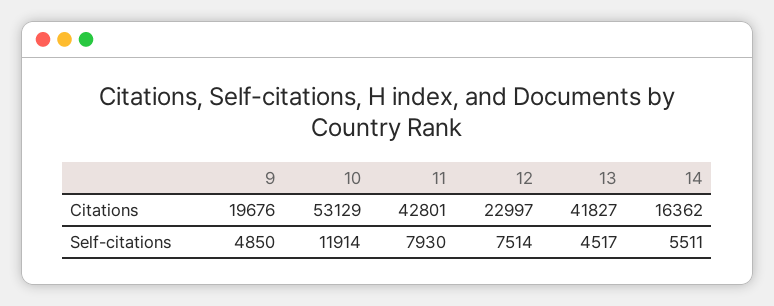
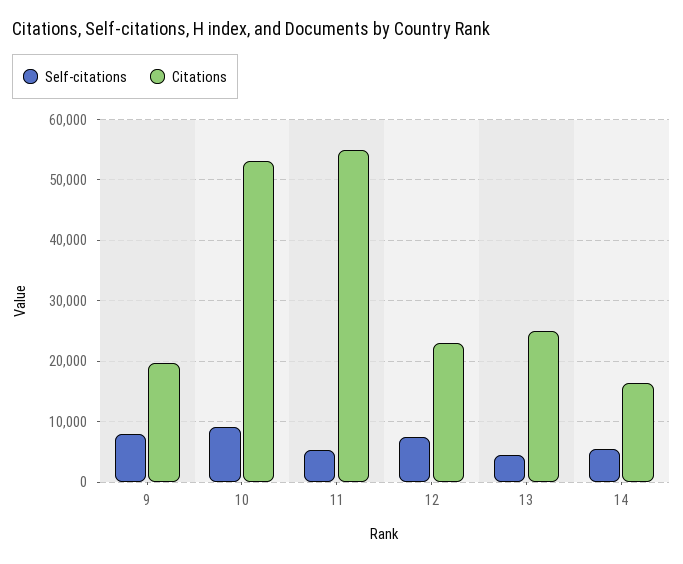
Citations, 11: 42801 -> 55000
Citations, 13: 41827 -> 25000
Self-citations, 9: 4850 -> 8000
Self-citations, 10: 11914 -> 9000
Self-citations, 11: 7930 -> 5000

